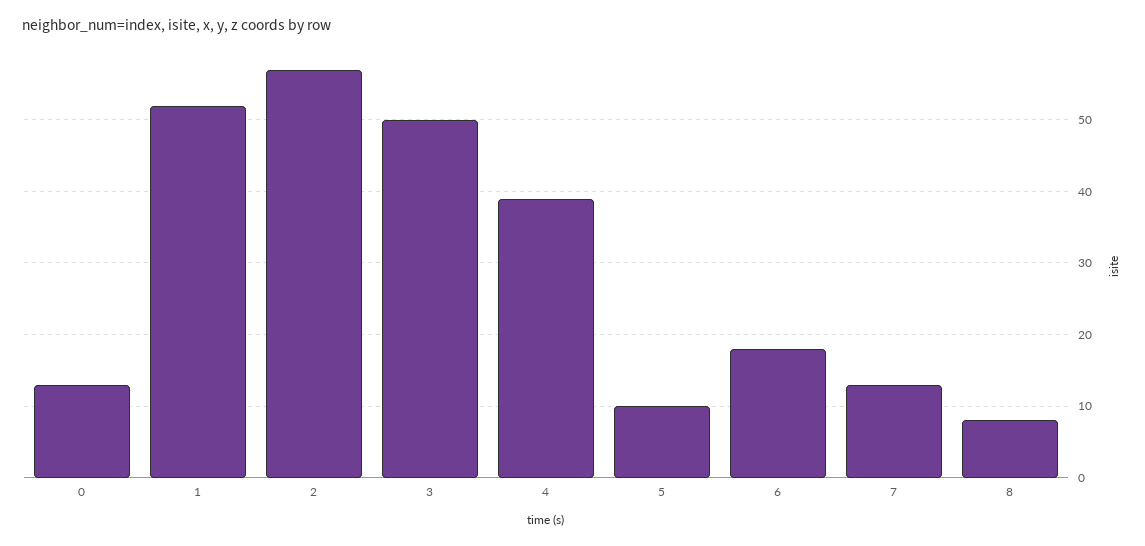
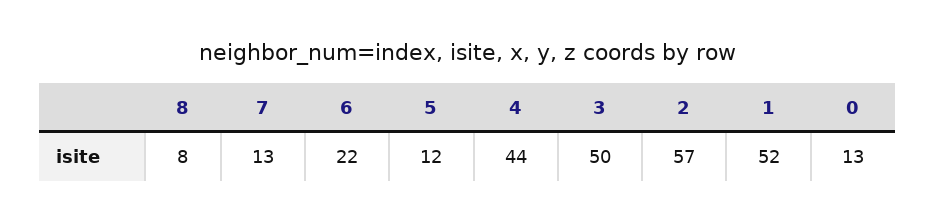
4: 39 -> 44
5: 10 -> 12
6: 18 -> 22

